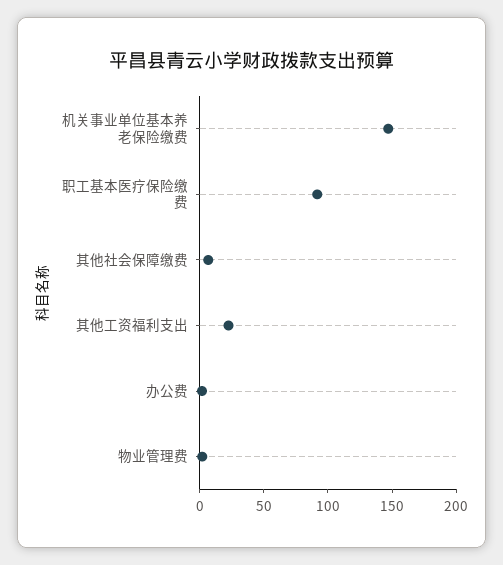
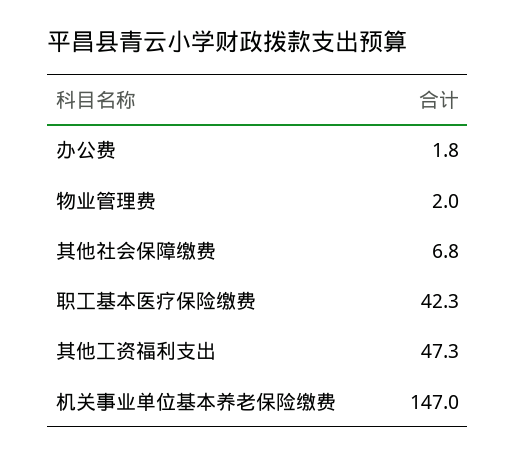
职工基本医疗保险缴费: 90 -> 42.3
其他工资福利支出: 20 -> 47.3

